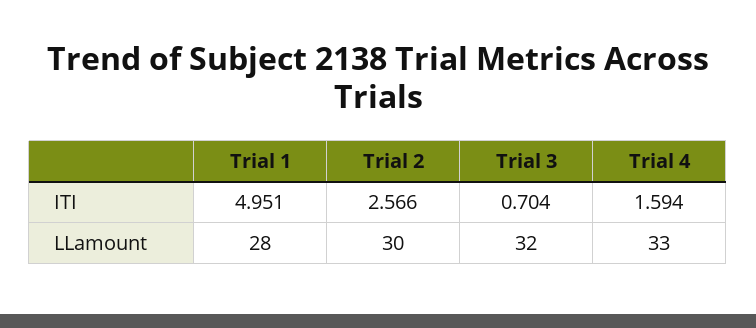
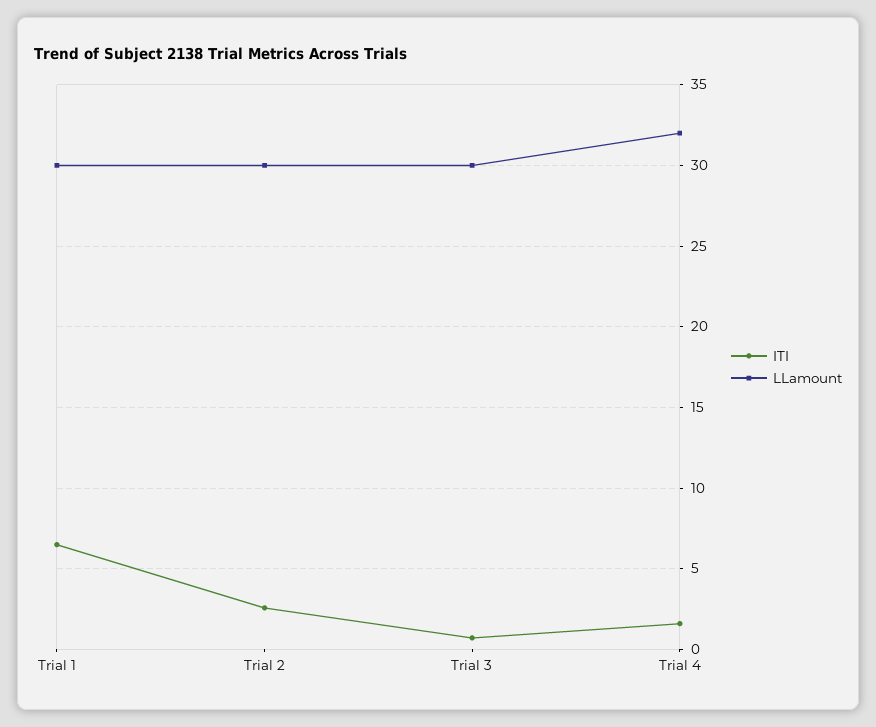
ITI, Trial 1: 4.951 -> 6.5
LLamount, Trial 1: 28 -> 30
LLamount, Trial 3: 32 -> 30
LLamount, Trial 4: 33 -> 32

